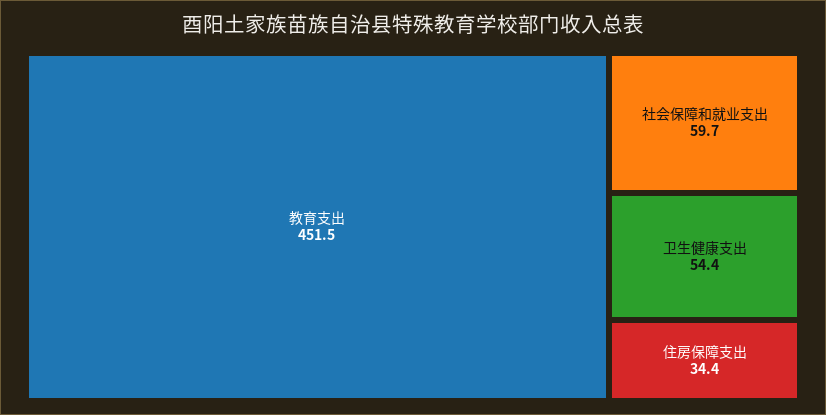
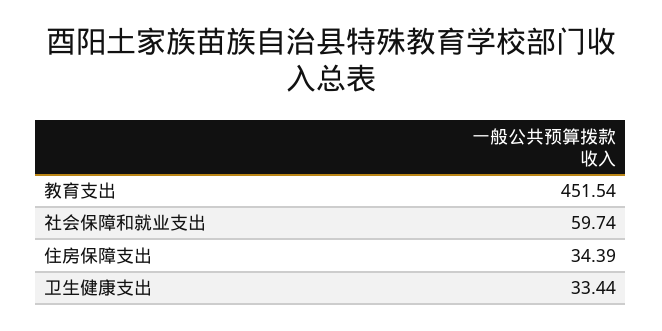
卫生健康支出: 54.4 -> 33.44

